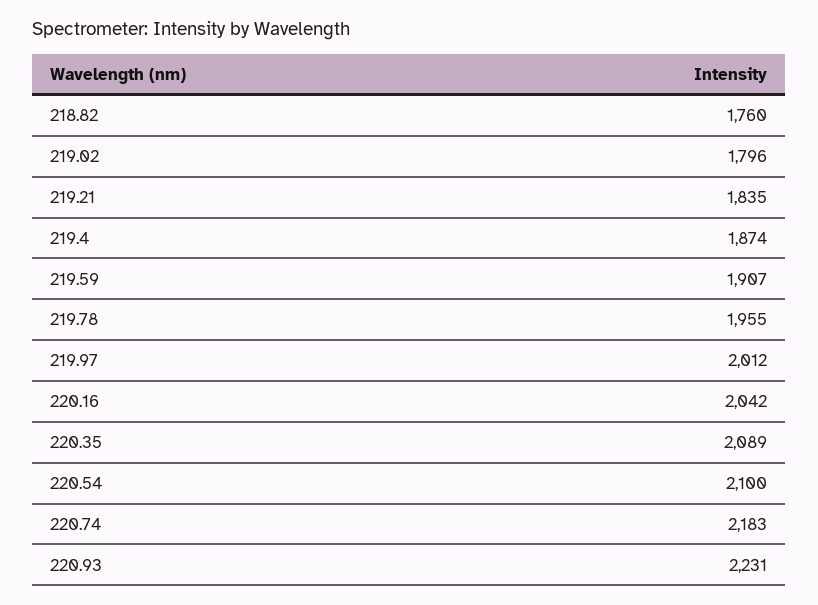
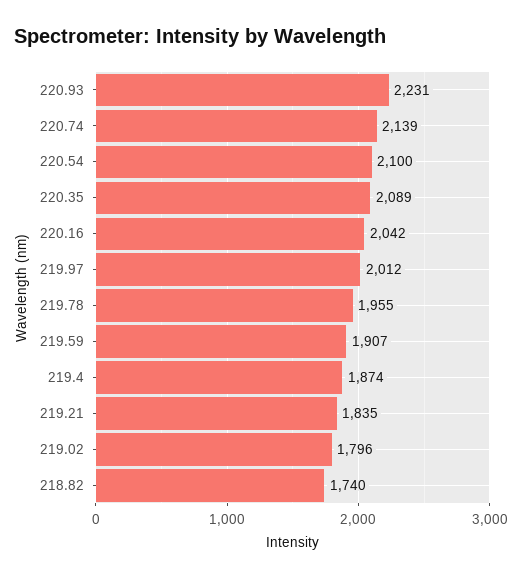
218.82: 1760 -> 1740
220.74: 2183 -> 2139

